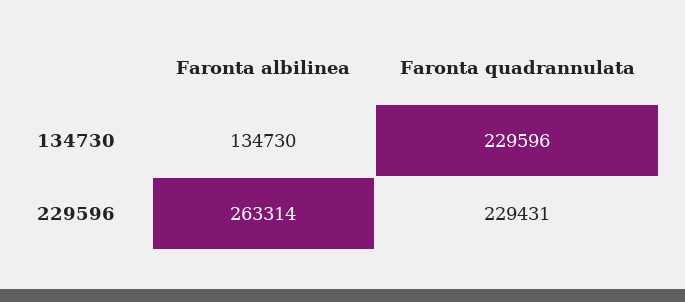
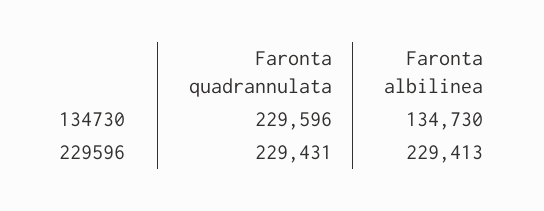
Faronta albilinea, 229596: 263314 -> 229413

